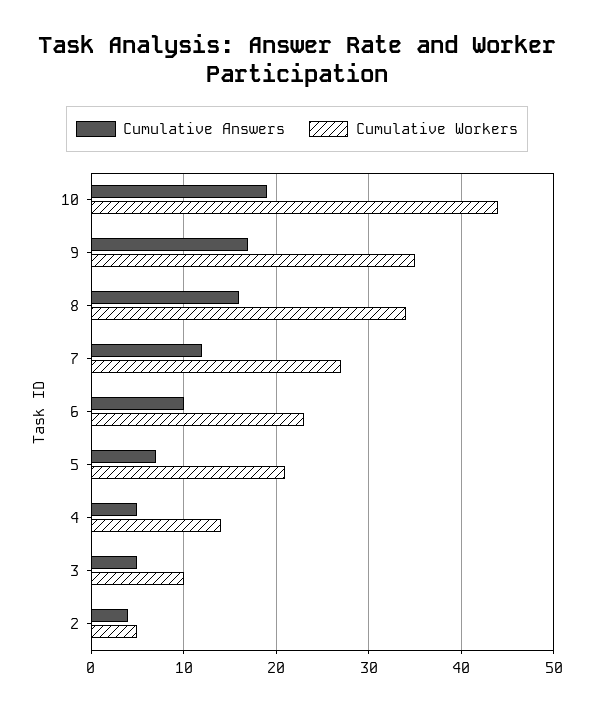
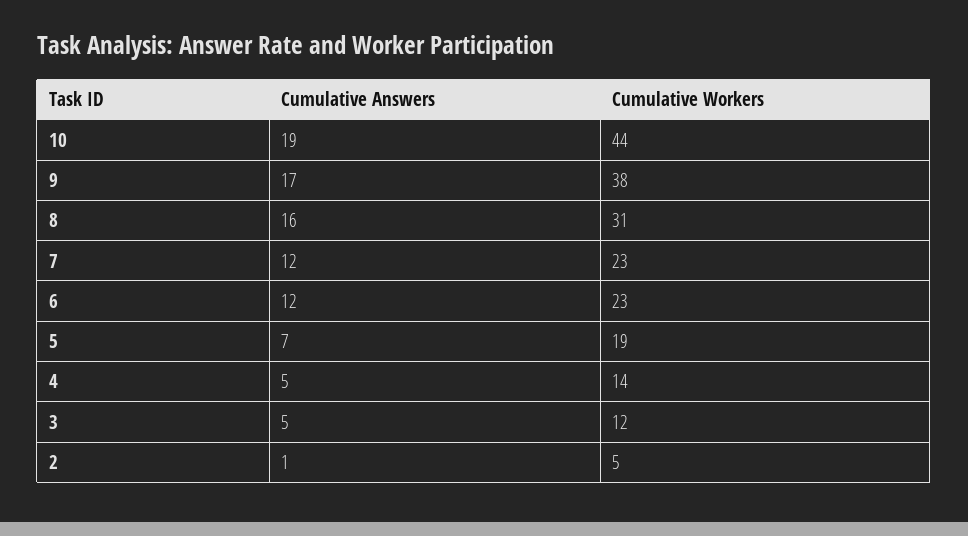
Cumulative Workers, 9: 35 -> 38
Cumulative Workers, 8: 34 -> 31
Cumulative Workers, 7: 27 -> 23
Cumulative Answers, 6: 10 -> 12
Cumulative Workers, 5: 21 -> 19
Cumulative Workers, 3: 10 -> 12
Cumulative Answers, 2: 4 -> 1

